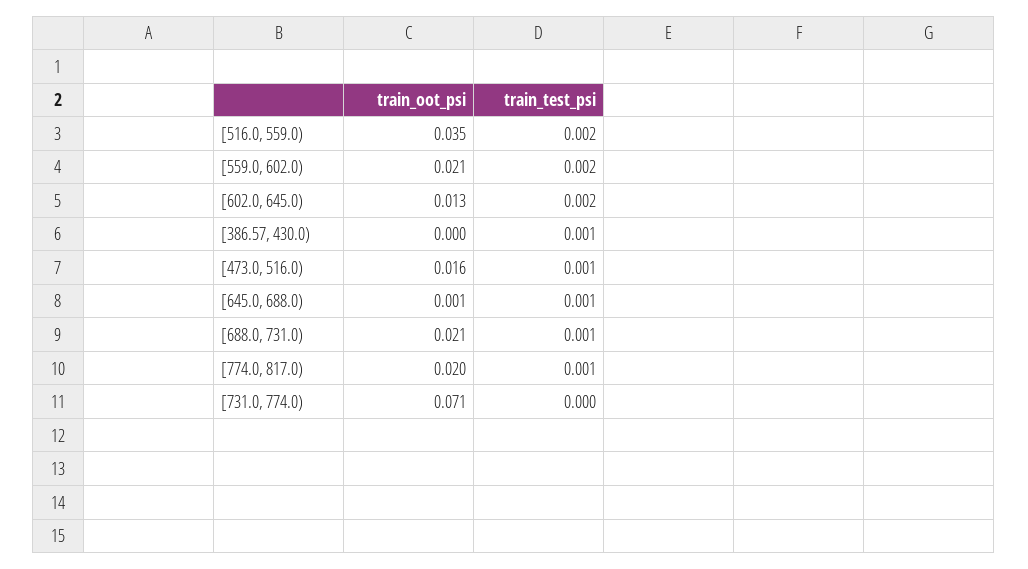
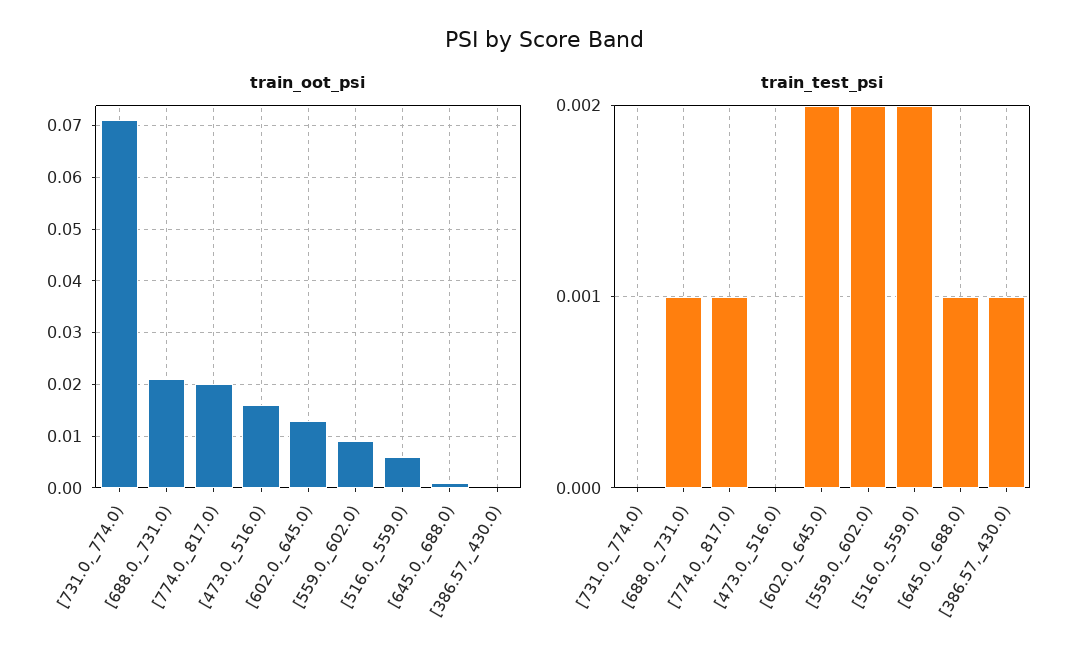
train_oot_psi, [516.0, 559.0): 0.035 -> 0.005
train_oot_psi, [559.0, 602.0): 0.021 -> 0.01
train_test_psi, [473.0, 516.0): 0.001 -> 0

